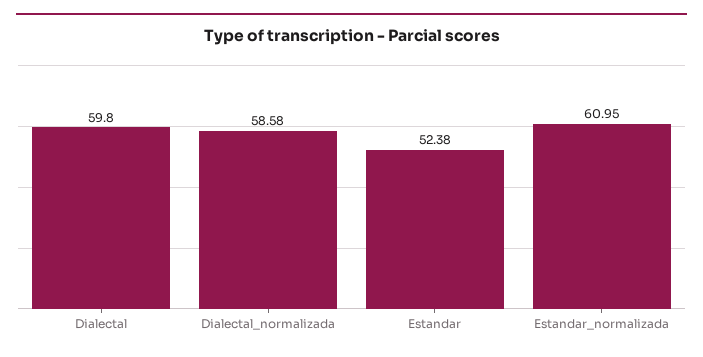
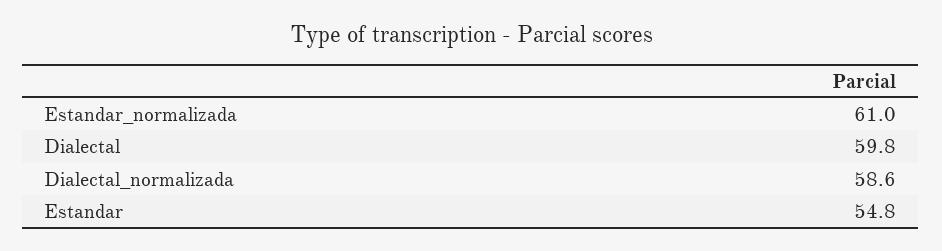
Estandar: 52.38 -> 54.8

